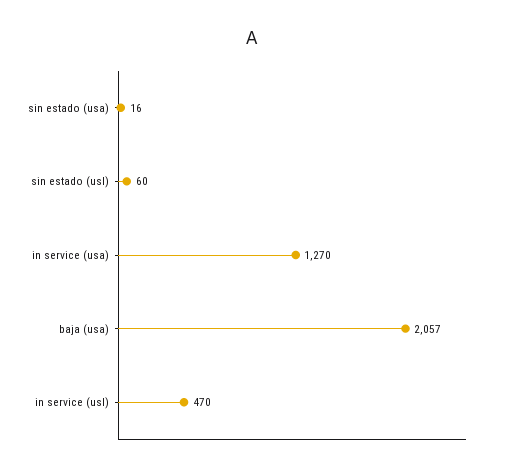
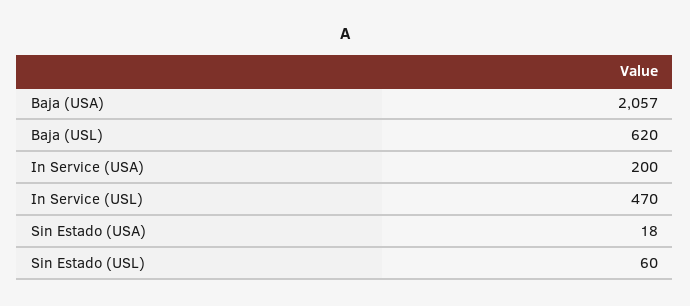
sin estado (usa): 16 -> 18
in service (usa): 1270 -> 200
Baja (USL): none -> 620

